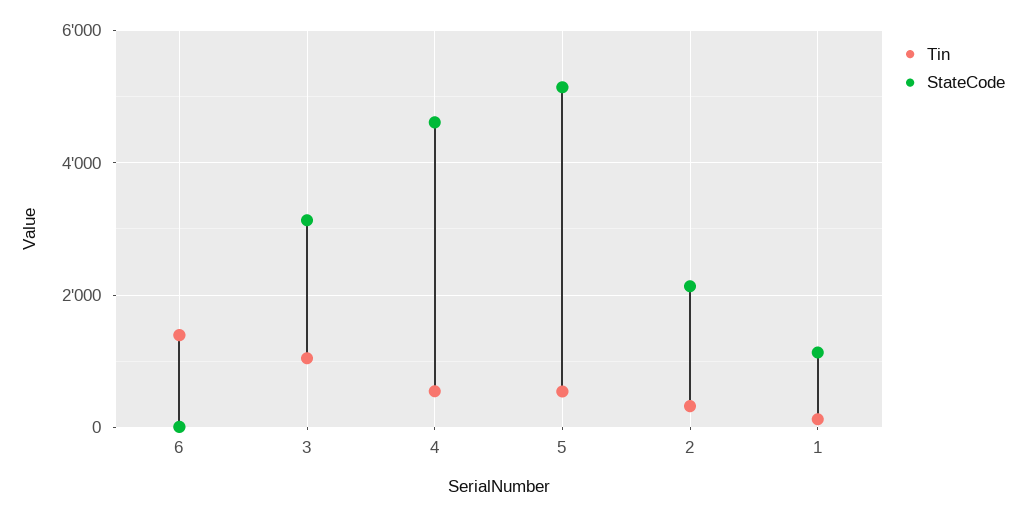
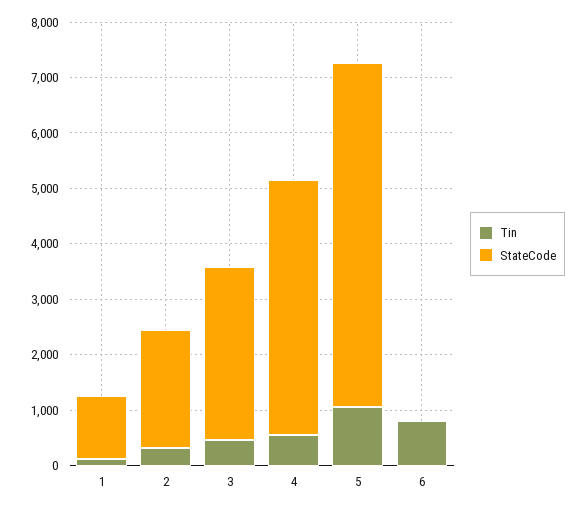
Tin, 6: 1400 -> 800
Tin, 3: 1000 -> 400
Tin, 5: 600 -> 1000
StateCode, 5: 5200 -> 6200

